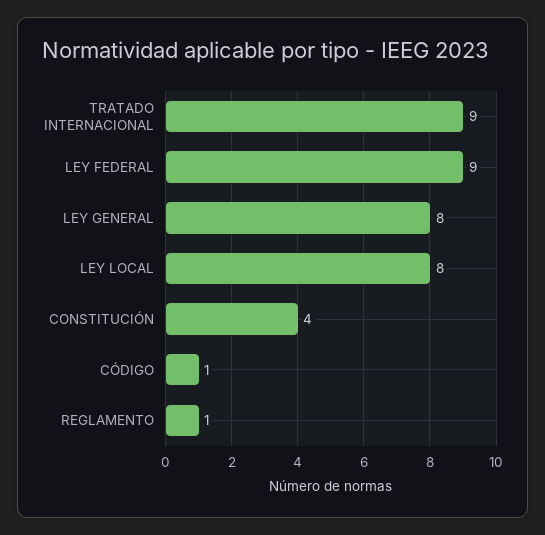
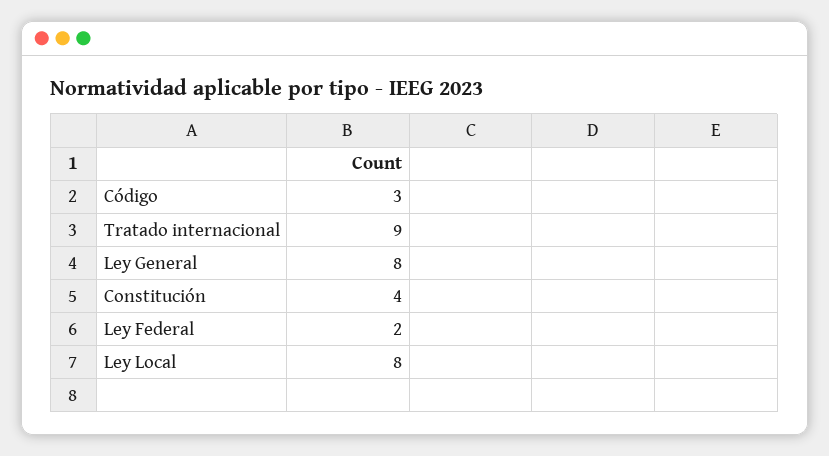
LEY FEDERAL: 9 -> 2
CÓDIGO: 1 -> 3
REGLAMENTO: 1 -> none

